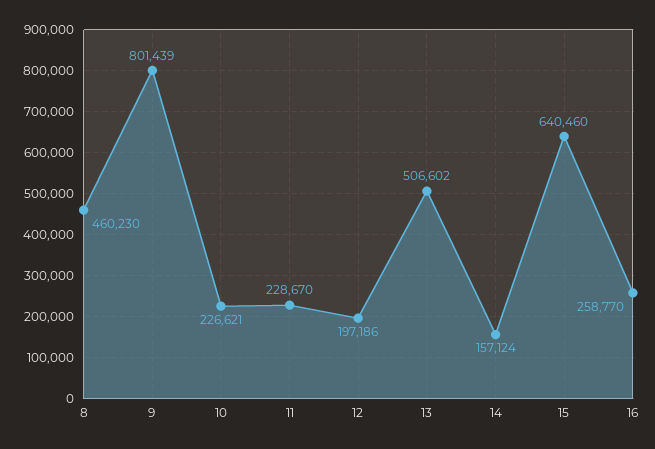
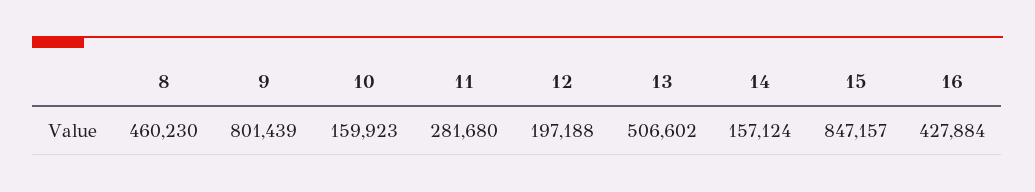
10: 226621 -> 159923
11: 228670 -> 281680
12: 197186 -> 197188
15: 640460 -> 847157
16: 258770 -> 427884

